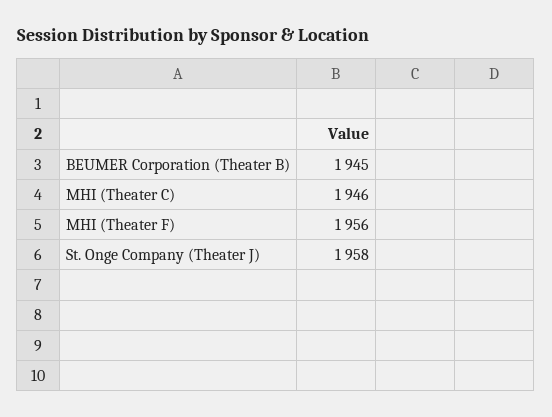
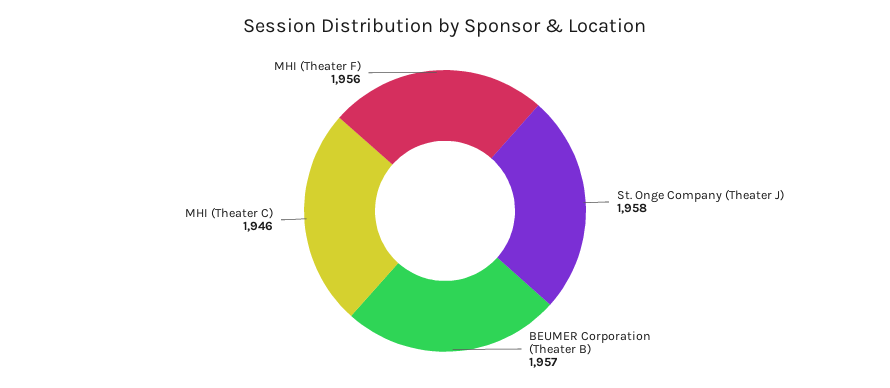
BEUMER Corporation (Theater B): 1945 -> 1957

